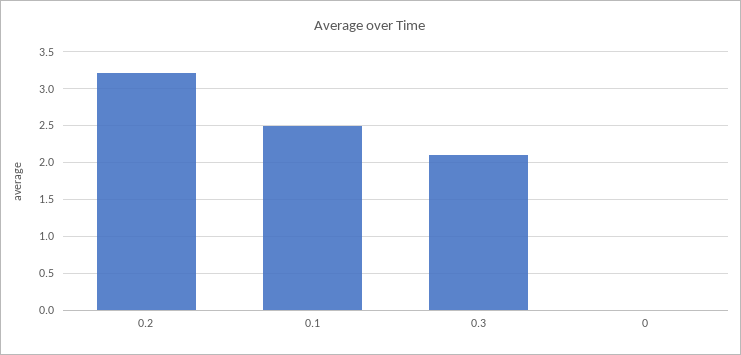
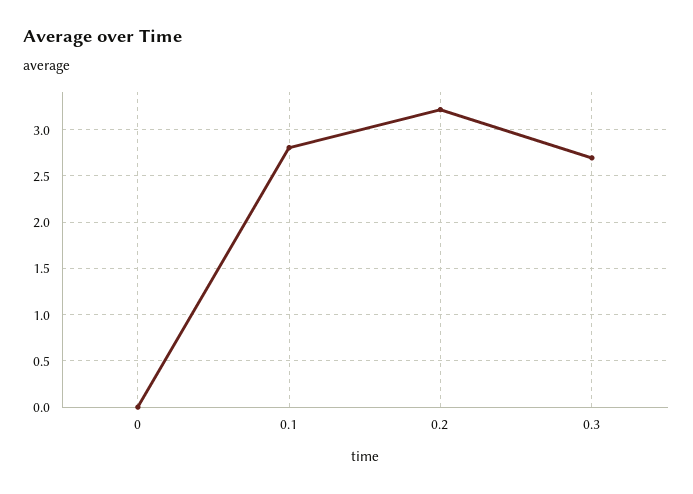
0.1: 2.5 -> 2.8
0.3: 2.1 -> 2.7

